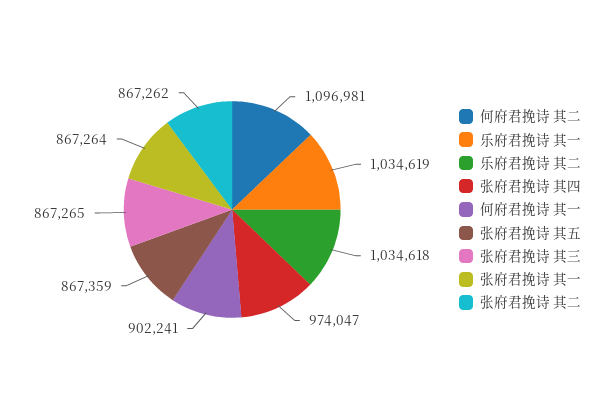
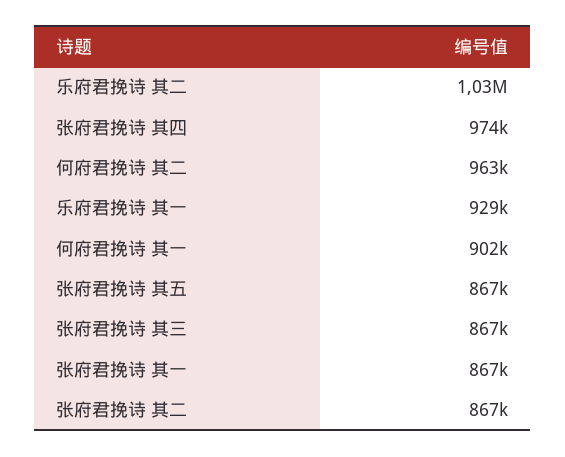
何府君挽诗 其二: 1096981 -> 963000
乐府君挽诗 其一: 1034619 -> 929000

